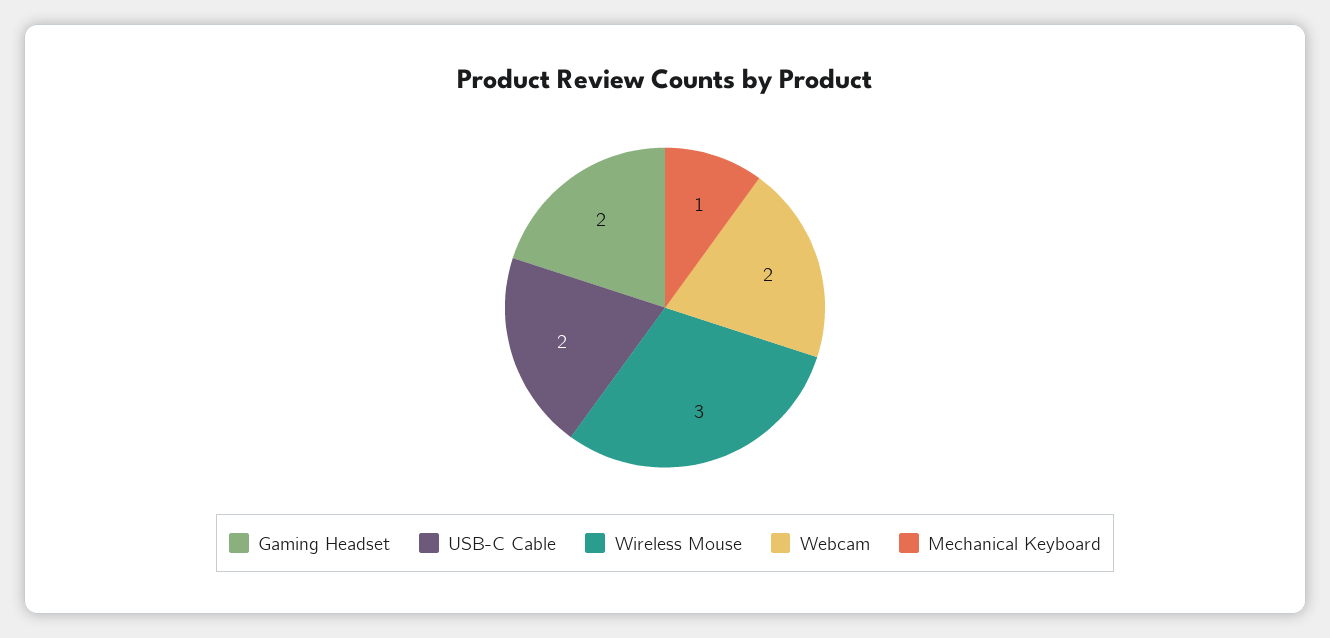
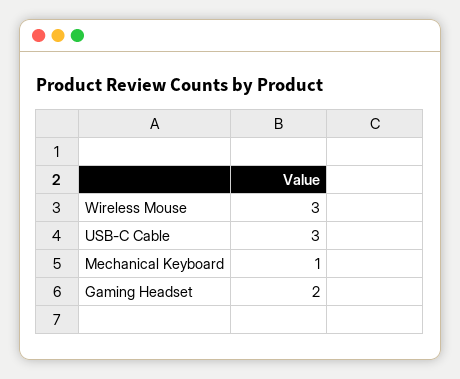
USB-C Cable: 2 -> 3
Webcam: 2 -> none

